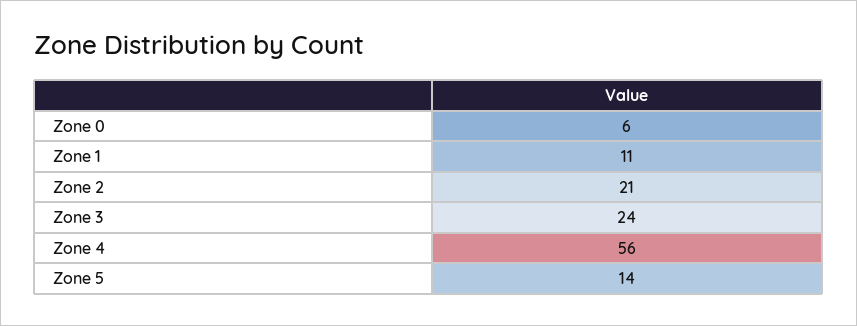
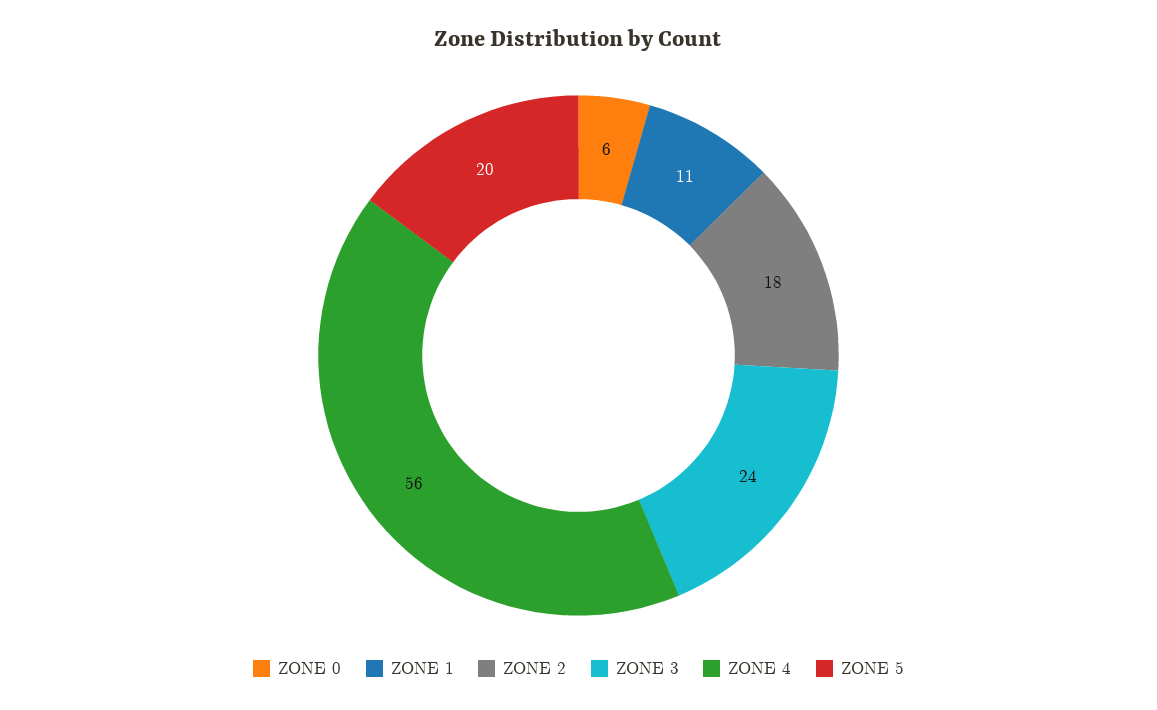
Zone 2: 21 -> 18
Zone 5: 14 -> 20

